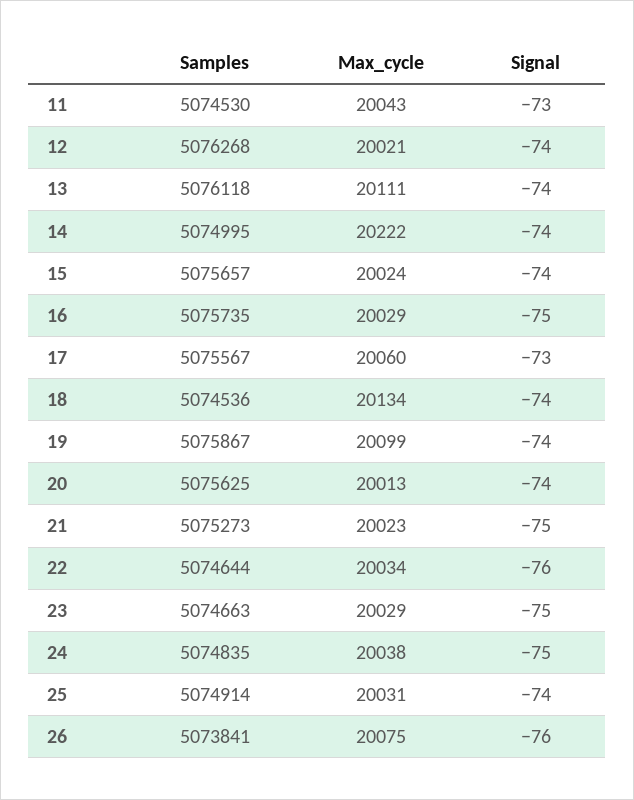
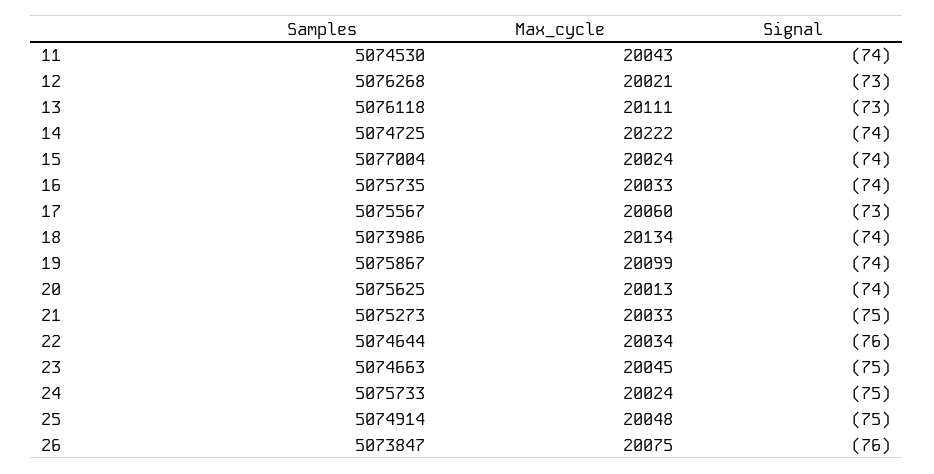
Signal, 11: -73 -> -74
Signal, 12: -74 -> -73
Signal, 13: -74 -> -73
Samples, 14: 5074995 -> 5074725
Samples, 15: 5075657 -> 5077004
Max_cycle, 16: 20029 -> 20033
Signal, 16: -75 -> -74
Samples, 18: 5074536 -> 5073986
Max_cycle, 21: 20023 -> 20033
Max_cycle, 23: 20029 -> 20045
Samples, 24: 5074835 -> 5075733
Max_cycle, 24: 20038 -> 20024
Max_cycle, 25: 20031 -> 20048
Signal, 25: -74 -> -75
Samples, 26: 5073841 -> 5073847

